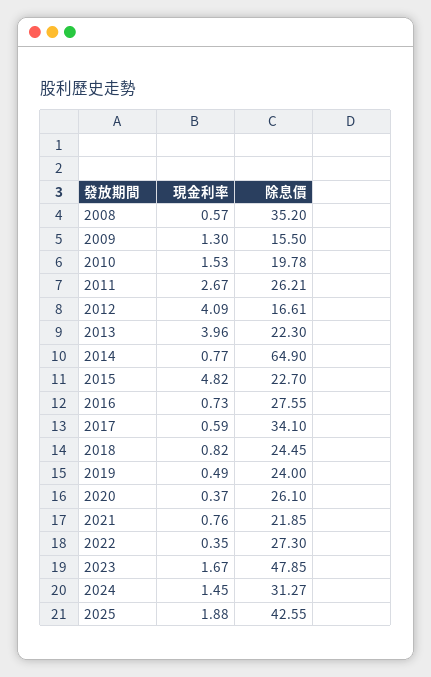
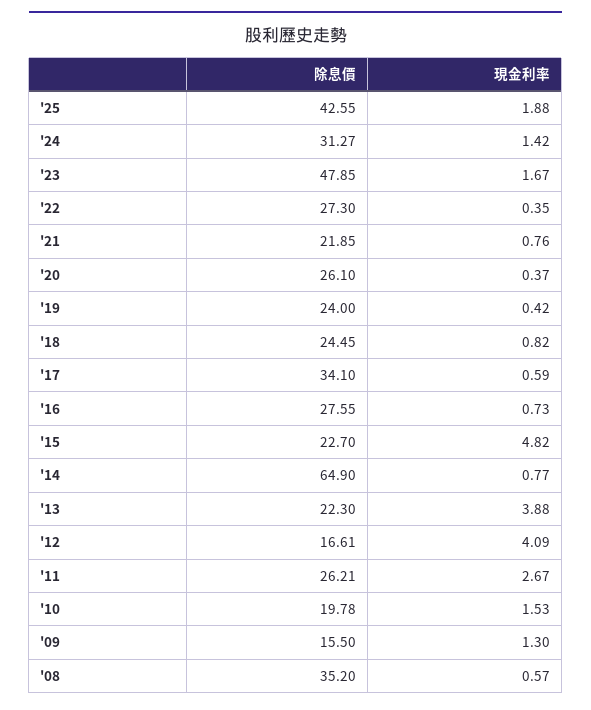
現金利率, 2013: 3.96 -> 3.88
現金利率, 2019: 0.49 -> 0.42
現金利率, 2024: 1.45 -> 1.42

